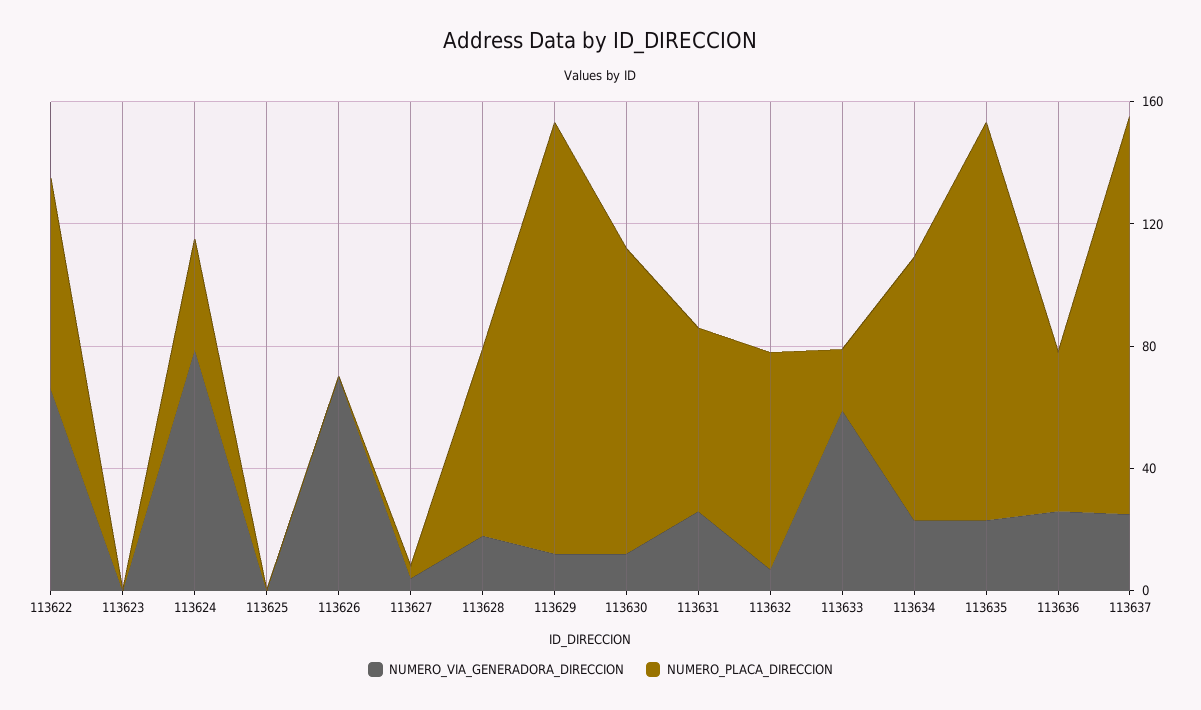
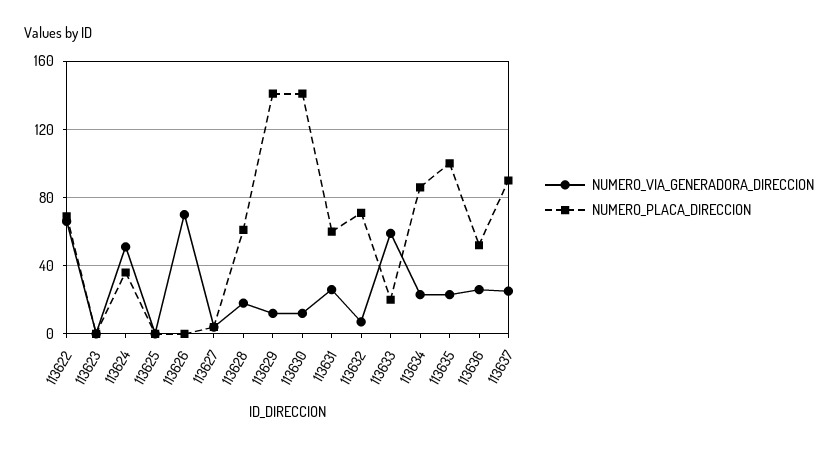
NUMERO_VIA_GENERADORA_DIRECCION, 113624: 80 -> 50
NUMERO_PLACA_DIRECCION, 113630: 100 -> 140
NUMERO_PLACA_DIRECCION, 113635: 130 -> 100
NUMERO_PLACA_DIRECCION, 113637: 130 -> 90

